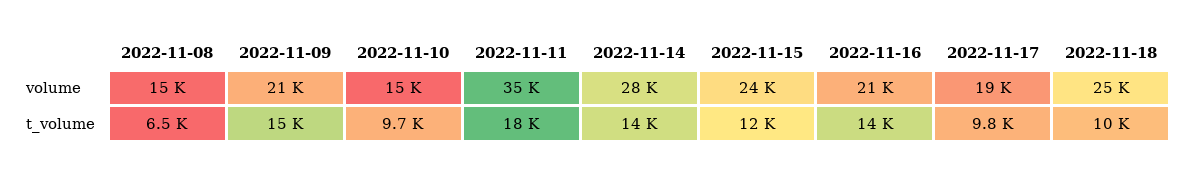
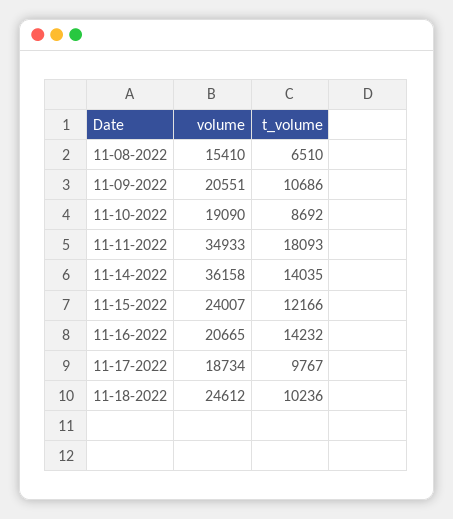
2022-11-10, volume: 15000 -> 19090
2022-11-14, volume: 28000 -> 36158
2022-11-09, t_volume: 15000 -> 10686
2022-11-10, t_volume: 9700 -> 8692

